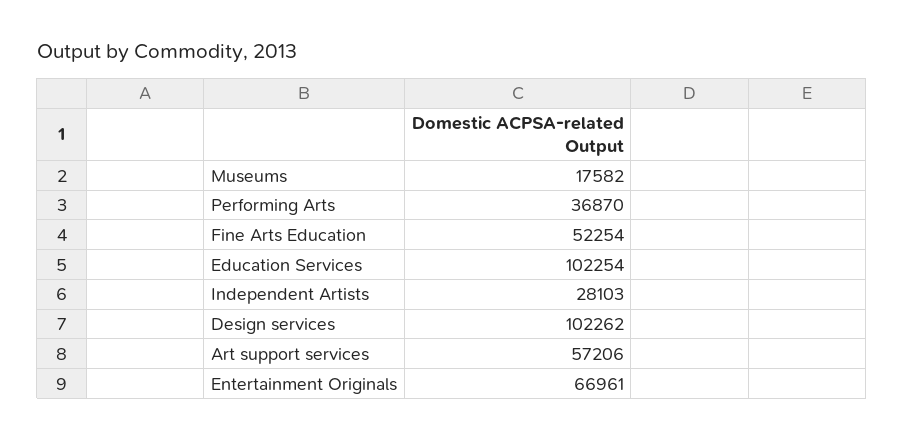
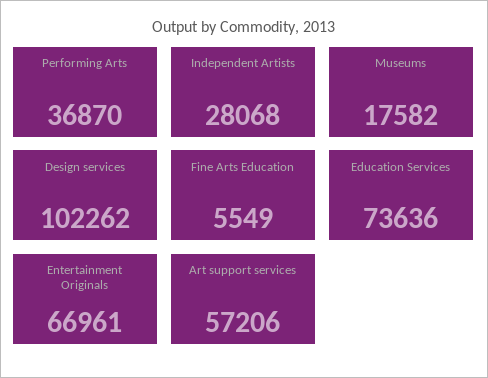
Fine Arts Education: 52254 -> 5549
Education Services: 102254 -> 73636
Independent Artists: 28103 -> 28068

